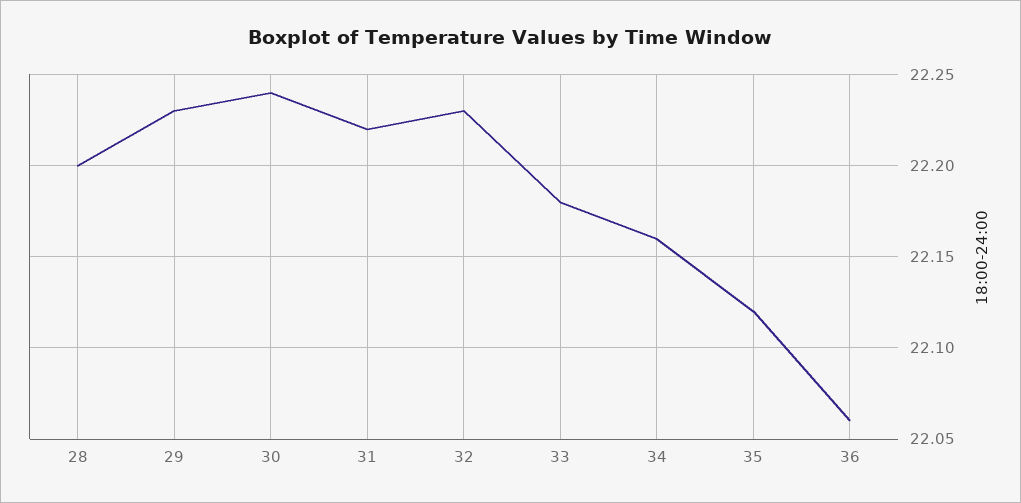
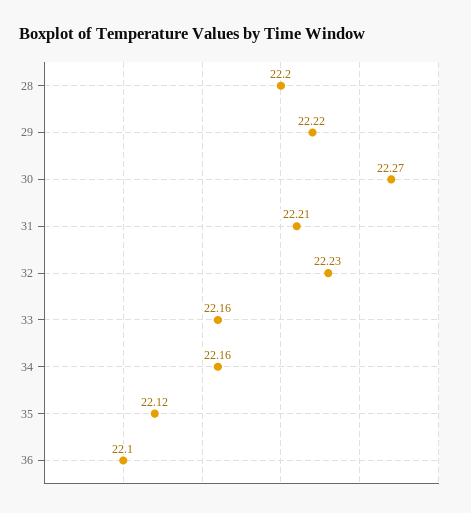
29: 22.23 -> 22.22
30: 22.24 -> 22.27
31: 22.22 -> 22.21
33: 22.18 -> 22.16
36: 22.06 -> 22.1

